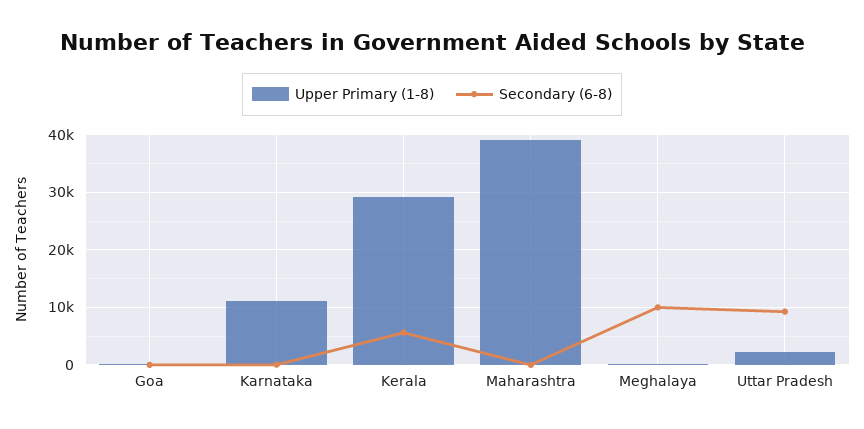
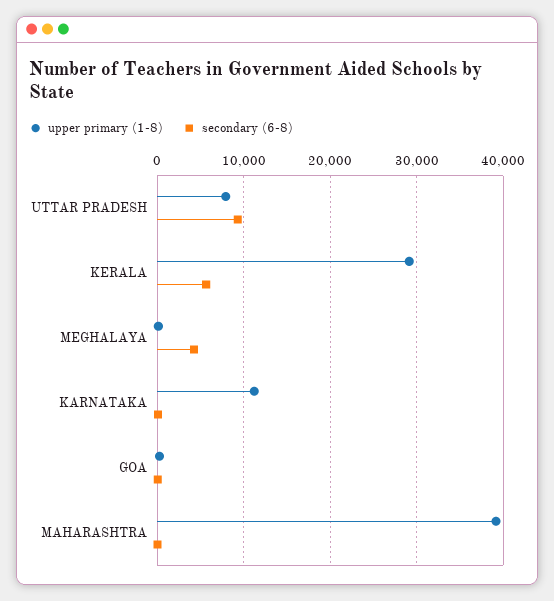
Secondary (6-8), Meghalaya: 10000 -> 4000
Upper Primary (1-8), Uttar Pradesh: 2000 -> 8000

